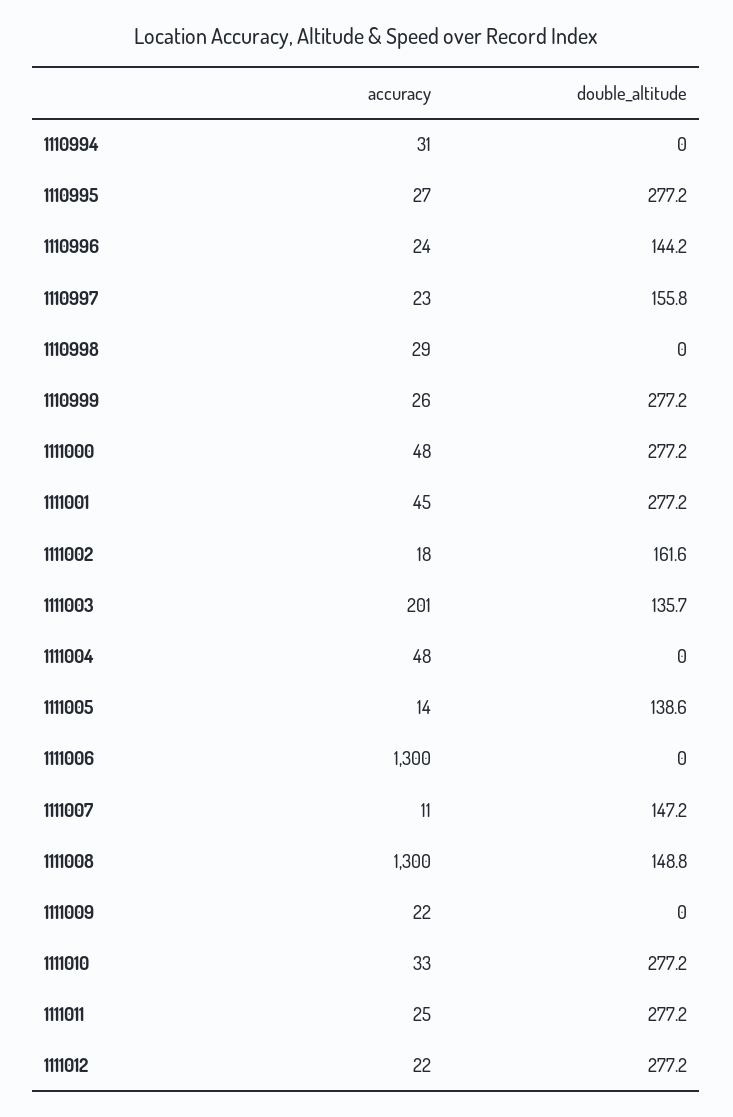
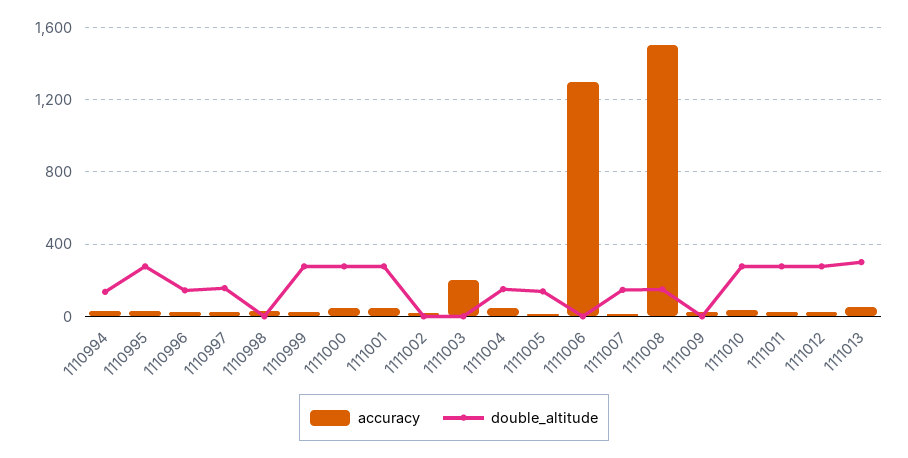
double_altitude, 1110994: 0 -> 150
double_altitude, 1111002: 161.6 -> 0
double_altitude, 1111003: 135.7 -> 0
double_altitude, 1111004: 0 -> 150
accuracy, 1111008: 1300 -> 1500
accuracy, 1111013: none -> 50
double_altitude, 1111013: none -> 300

